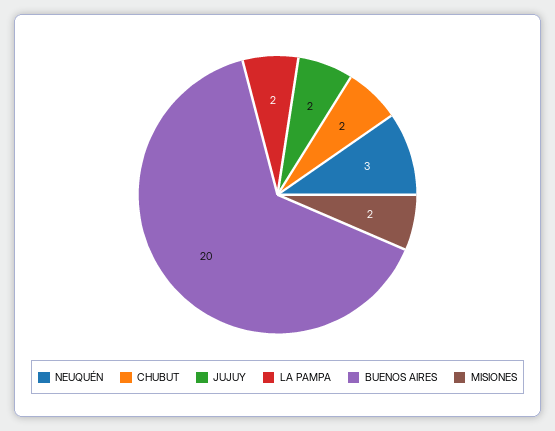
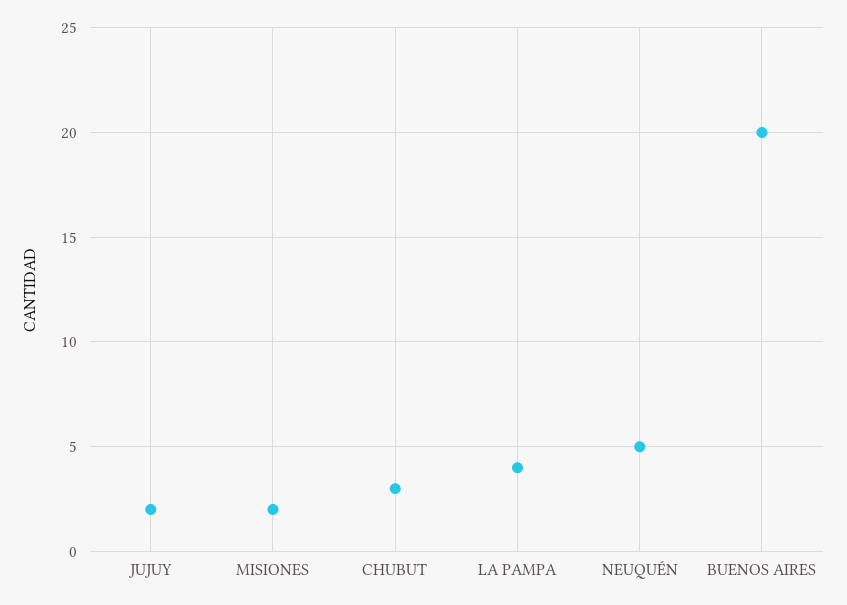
NEUQUÉN: 3 -> 5
CHUBUT: 2 -> 3
LA PAMPA: 2 -> 4

